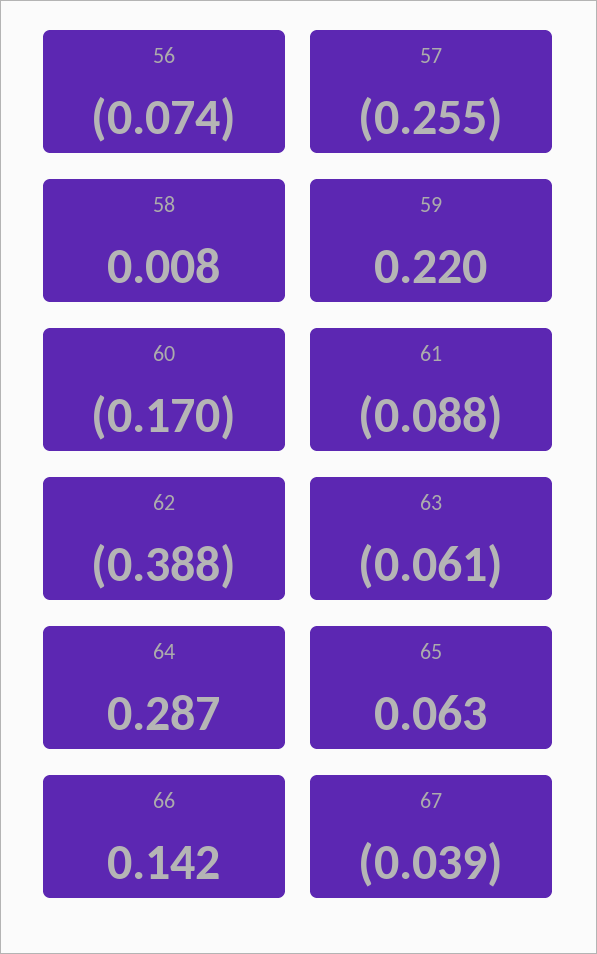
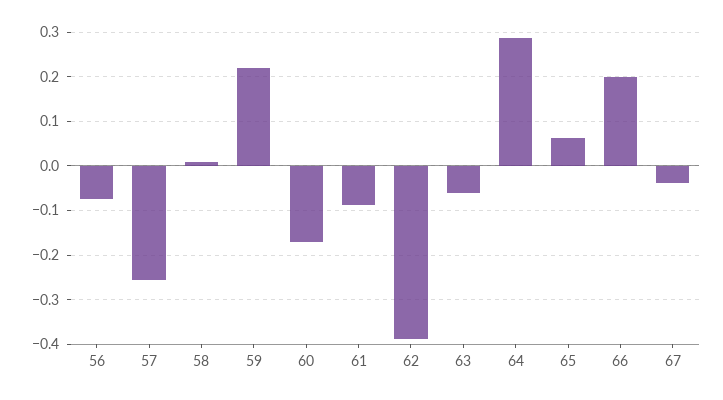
66: 0.142 -> 0.2

